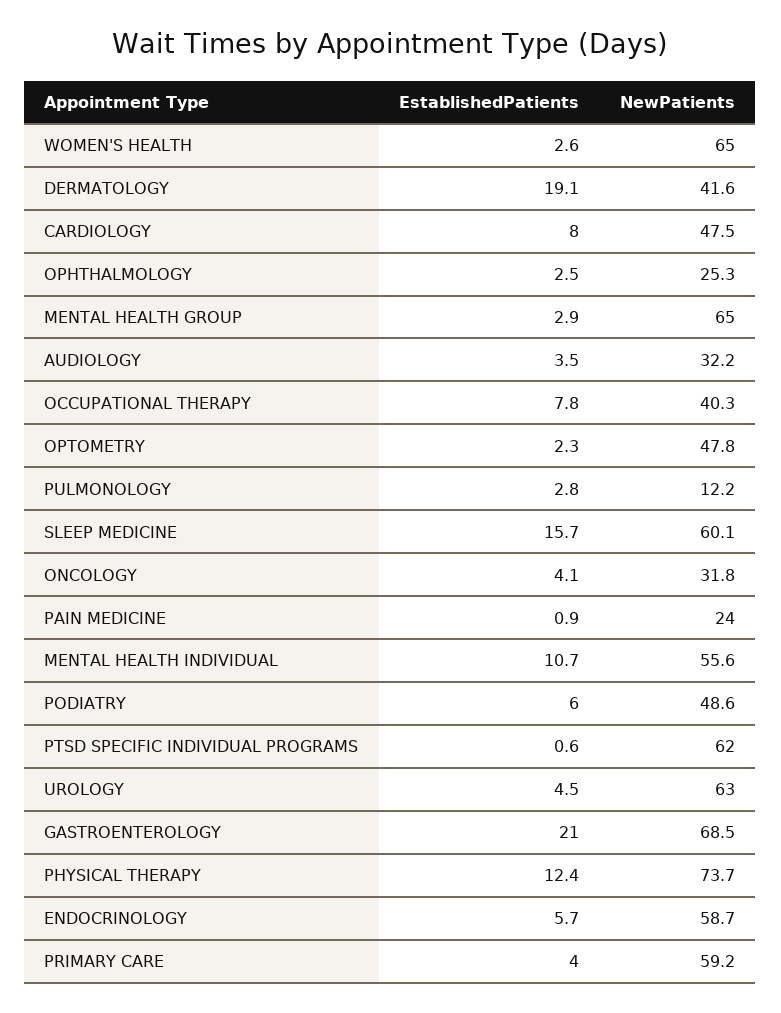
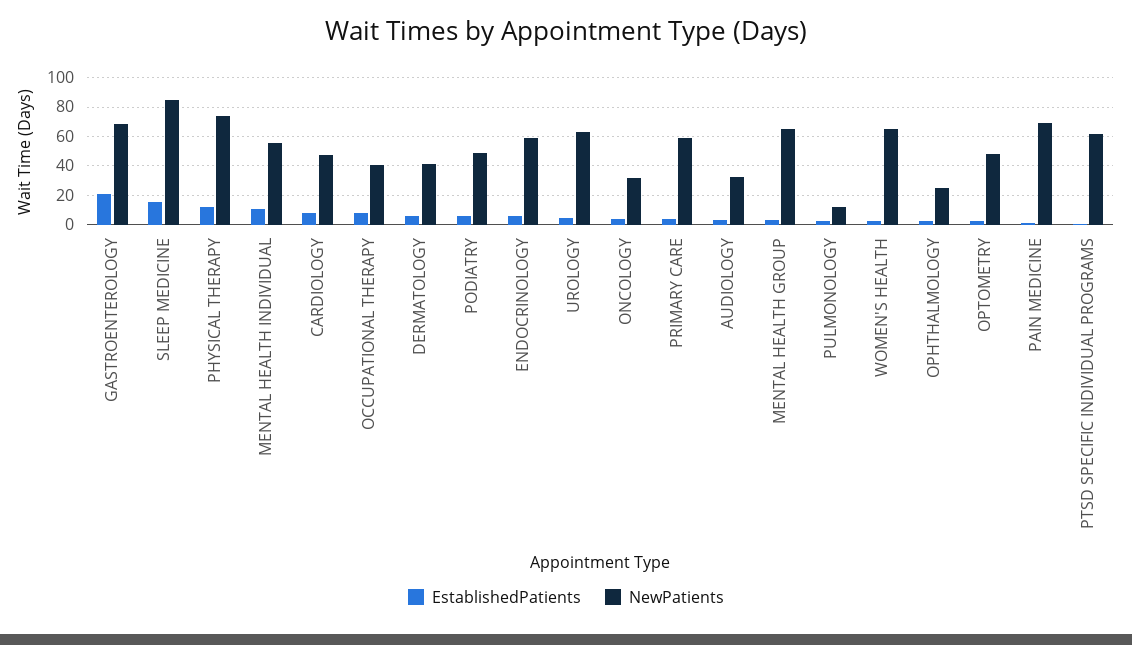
EstablishedPatients, DERMATOLOGY: 19.1 -> 5
NewPatients, SLEEP MEDICINE: 60.1 -> 85
NewPatients, PAIN MEDICINE: 24 -> 70

